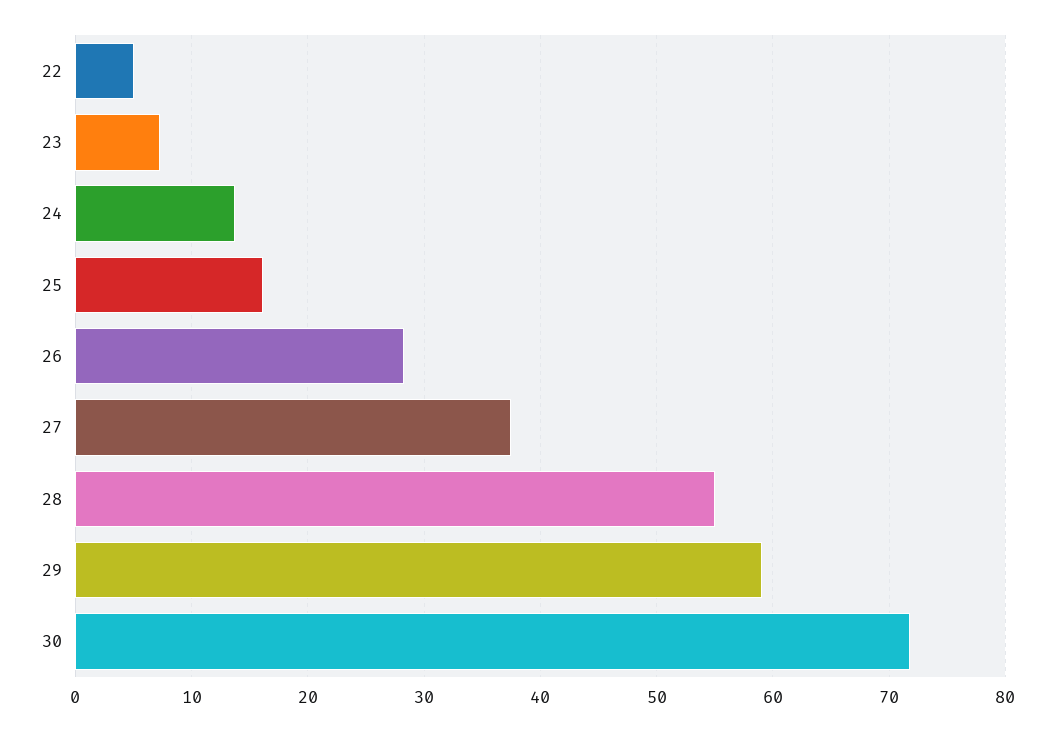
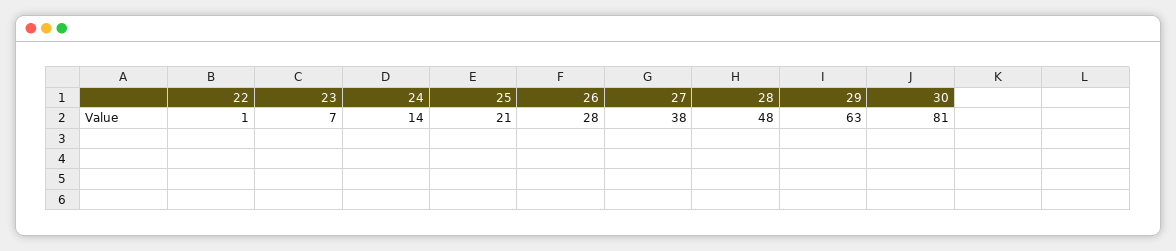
22: 5 -> 1
25: 16 -> 21
28: 55 -> 48
29: 59 -> 63
30: 72 -> 81

